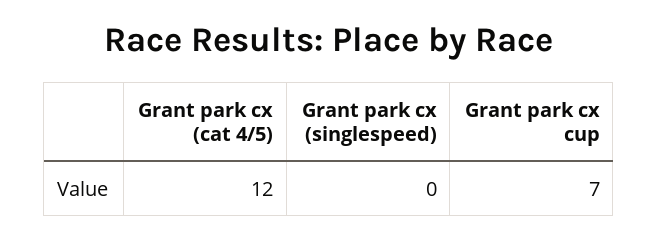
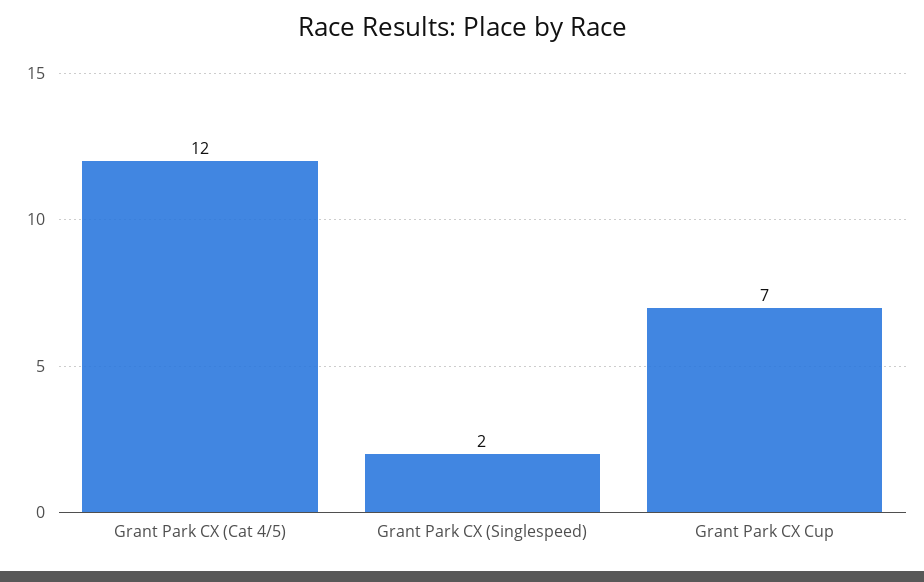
Grant park cx (singlespeed): 0 -> 2

